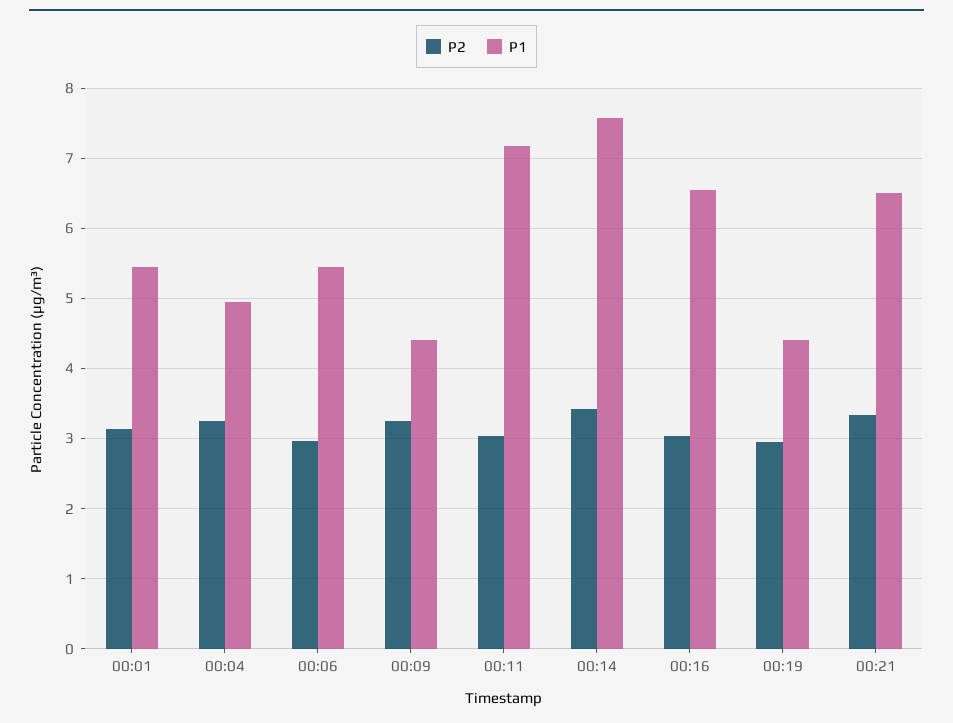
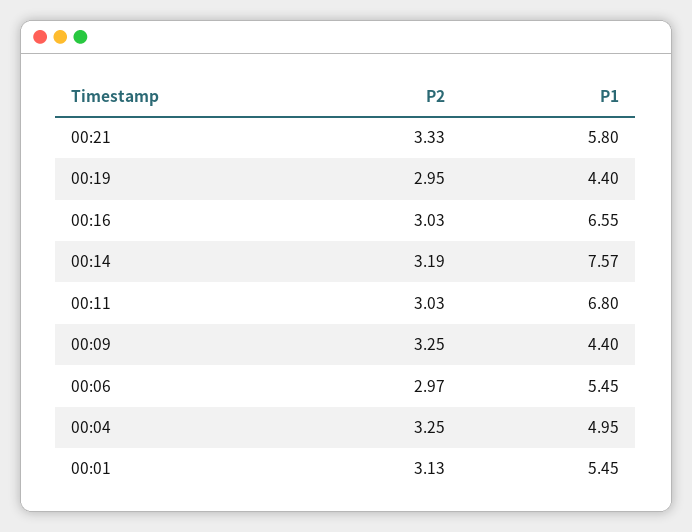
P1, 00:11: 7.2 -> 6.8
P2, 00:14: 3.4 -> 3.19
P1, 00:21: 6.5 -> 5.8

